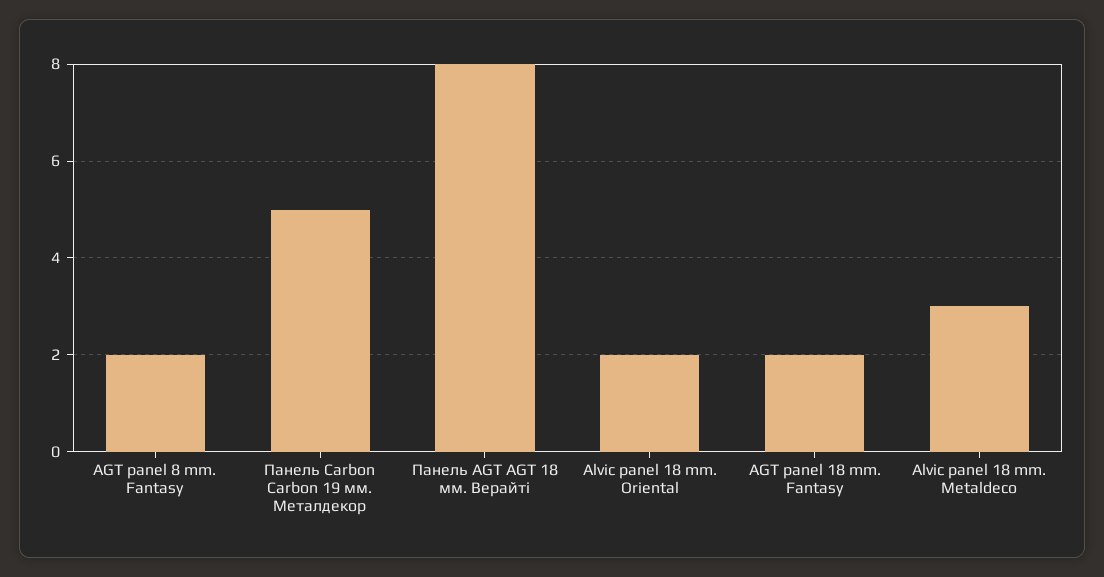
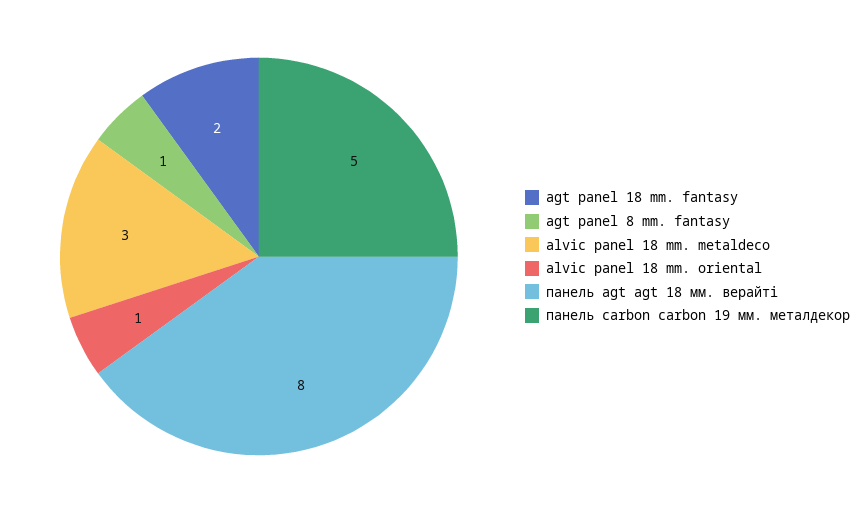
AGT panel 8 mm. Fantasy: 2 -> 1
Alvic panel 18 mm. Oriental: 2 -> 1

